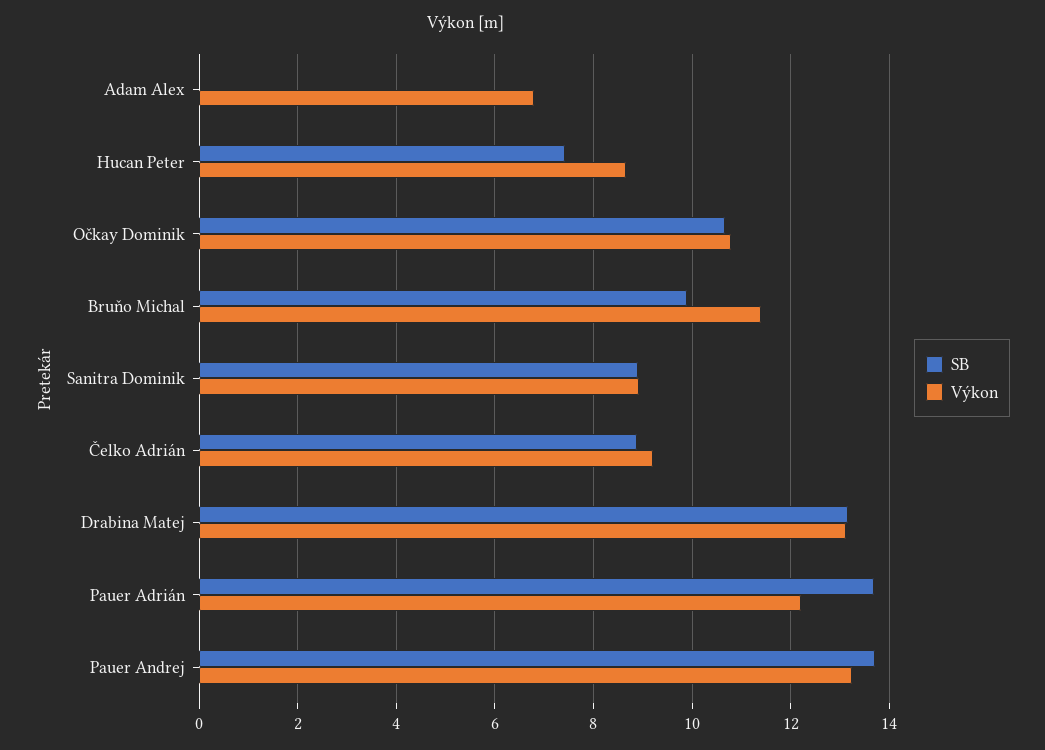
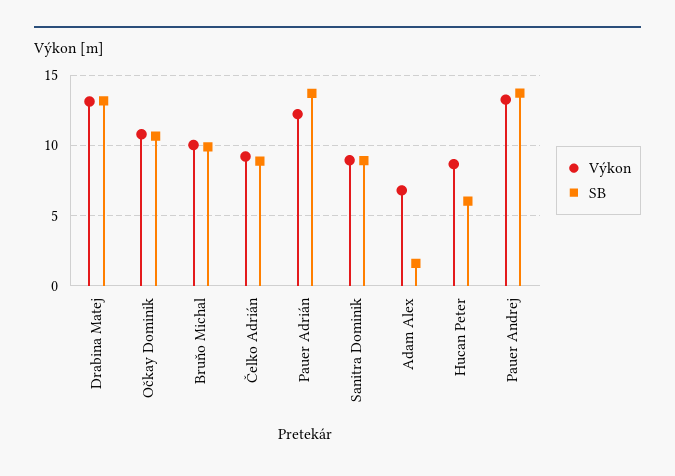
SB, Adam Alex: 0 -> 1.5
SB, Hucan Peter: 7.4 -> 6
Výkon, Bruňo Michal: 11.4 -> 10

